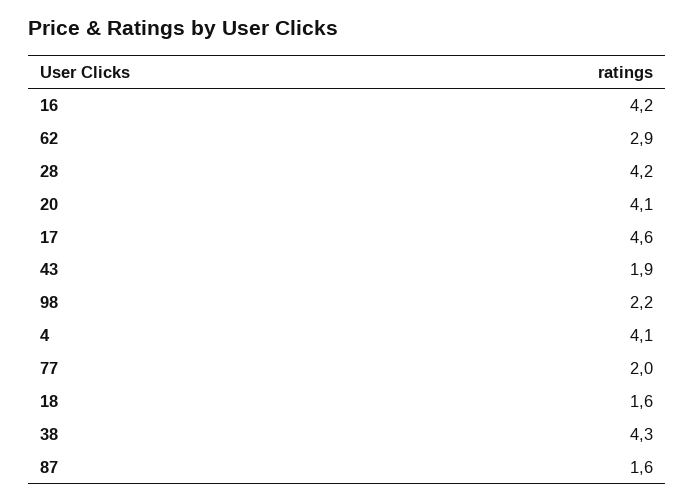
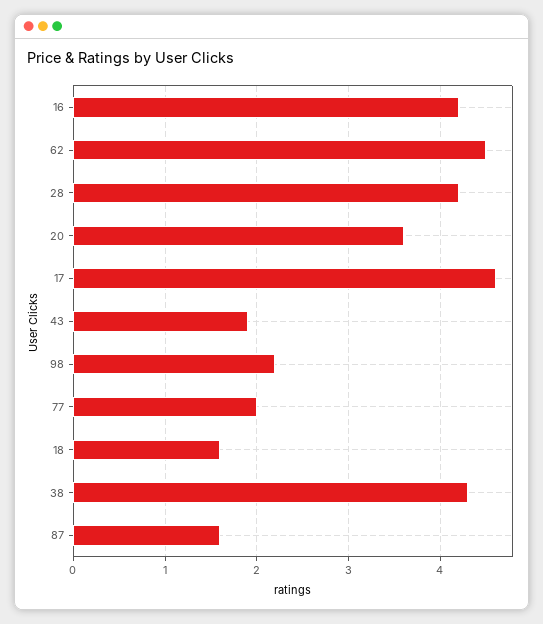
62: 2.9 -> 4.5
20: 4.1 -> 3.6
4: 4.1 -> none

